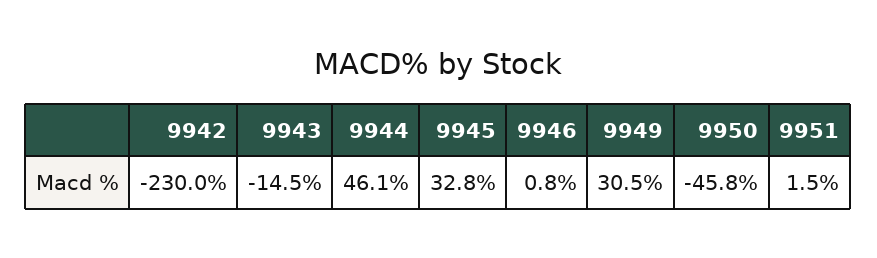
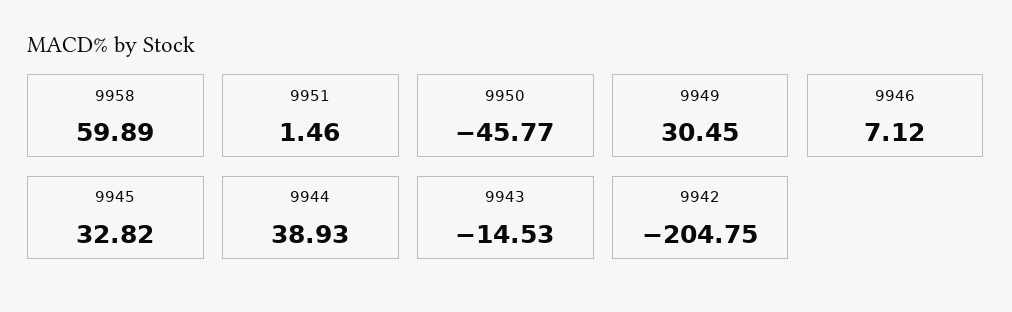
9942: -230 -> -204.75
9944: 46.1 -> 38.93
9946: 0.8 -> 7.12
9958: none -> 59.89

